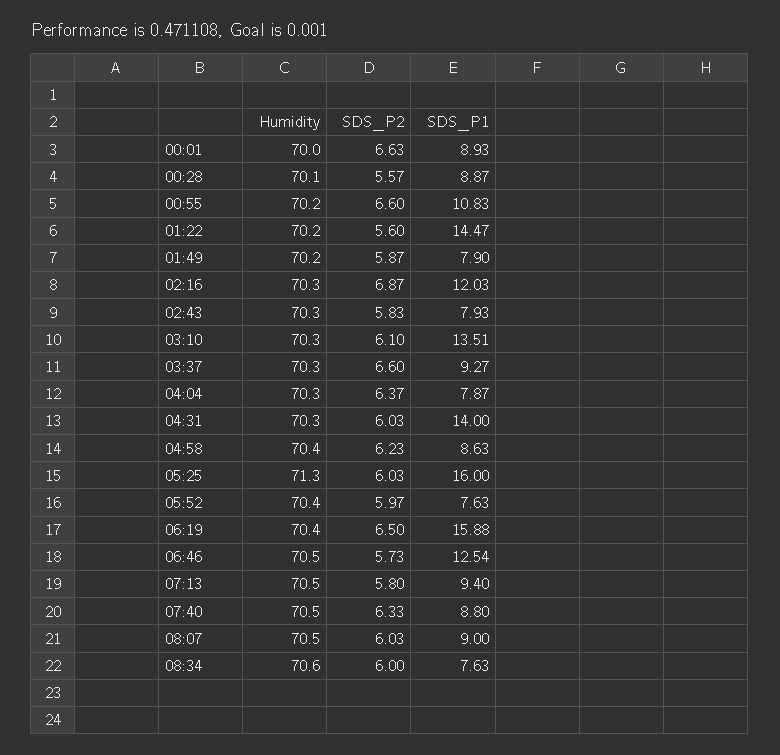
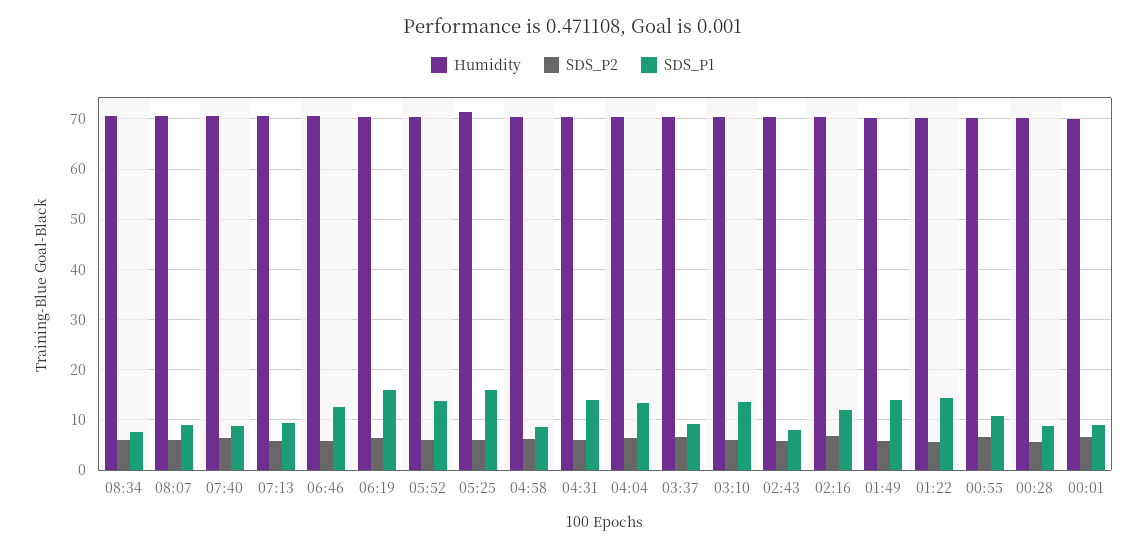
SDS_P1, 01:49: 7.9 -> 14
SDS_P1, 04:04: 7.87 -> 14
SDS_P1, 05:52: 7.63 -> 14

